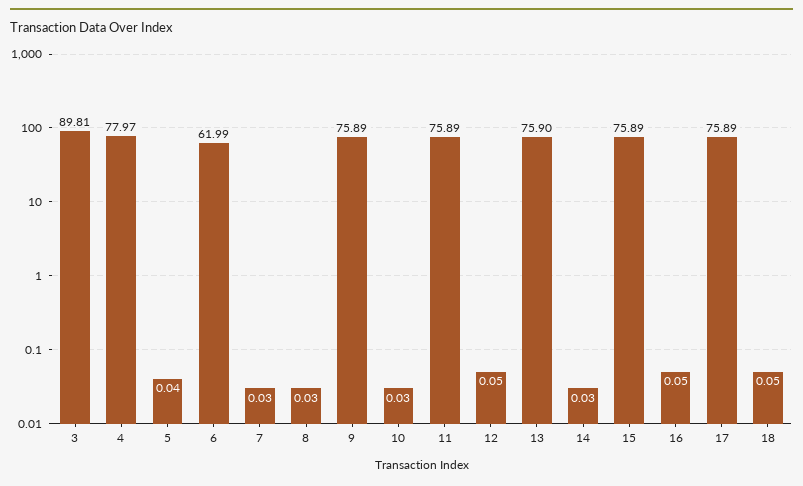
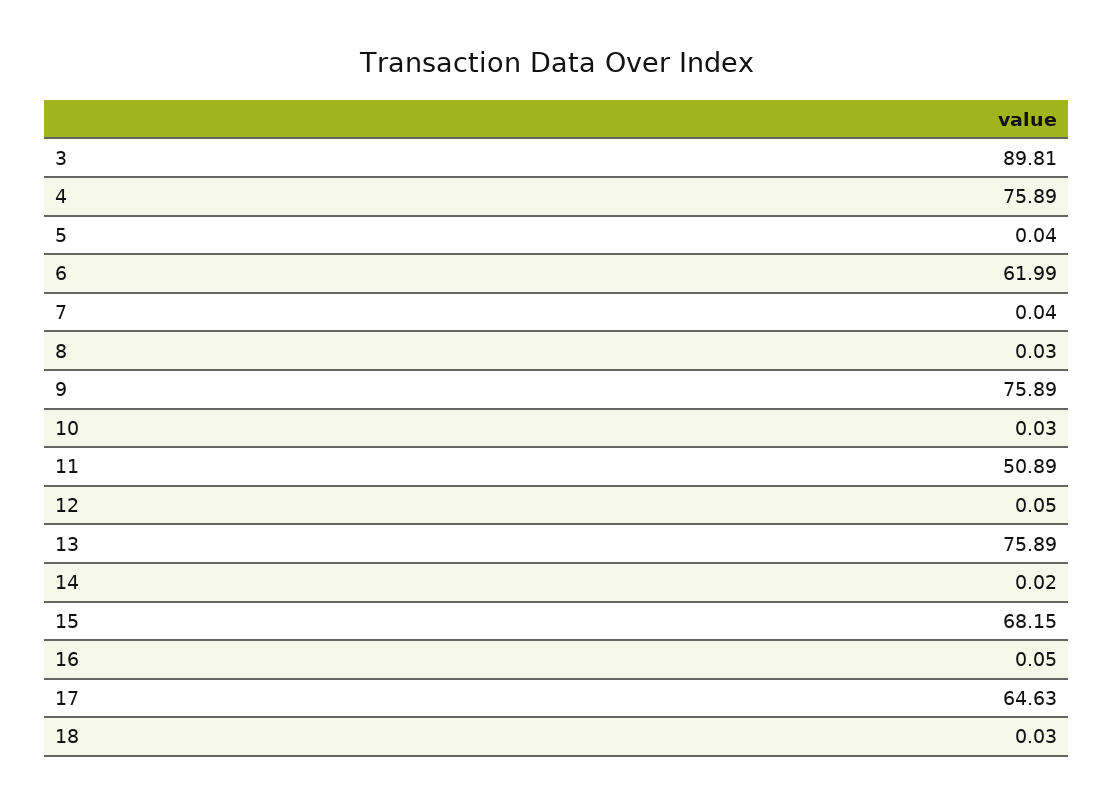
4: 77.97 -> 75.89
7: 0.03 -> 0.04
11: 75.89 -> 50.89
13: 75.9 -> 75.89
14: 0.03 -> 0.02
15: 75.89 -> 68.15
17: 75.89 -> 64.63
18: 0.05 -> 0.03

